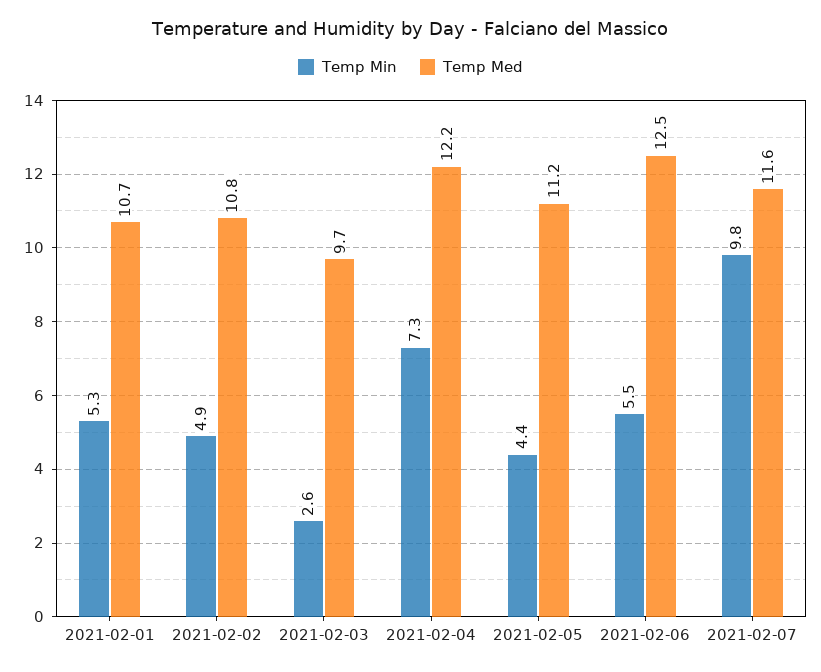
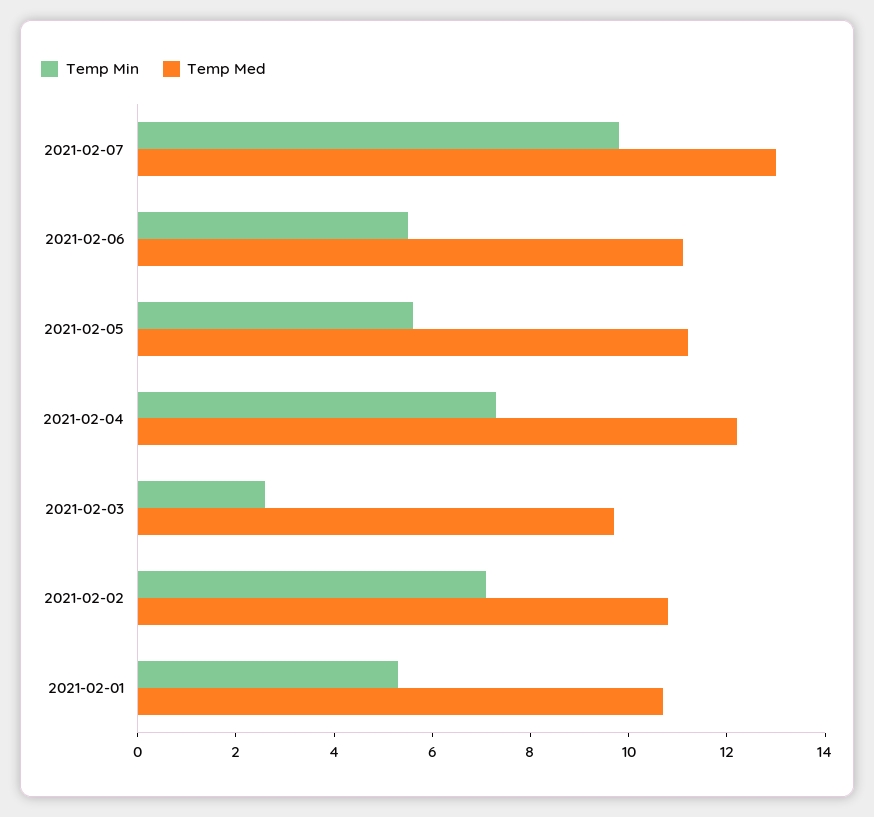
Temp Min, 2021-02-02: 4.9 -> 7
Temp Min, 2021-02-05: 4.4 -> 5.5
Temp Med, 2021-02-06: 12.5 -> 11
Temp Med, 2021-02-07: 11.6 -> 13

